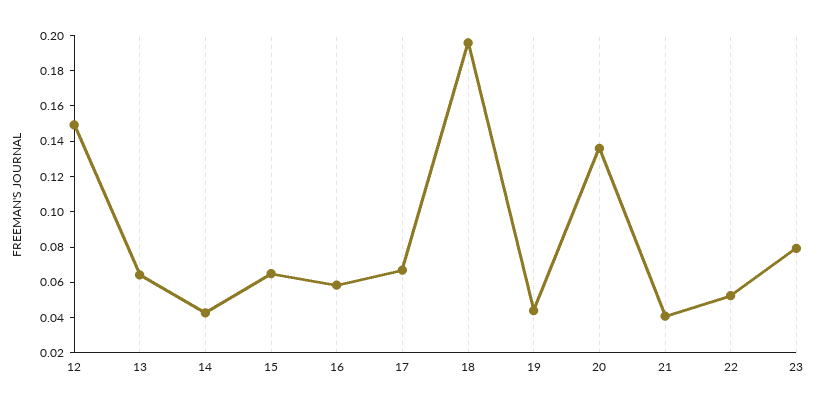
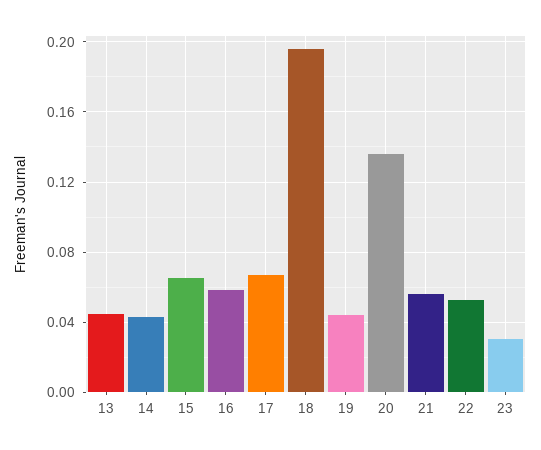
12: 0.15 -> none
13: 0.065 -> 0.045
21: 0.04 -> 0.055
23: 0.08 -> 0.03

